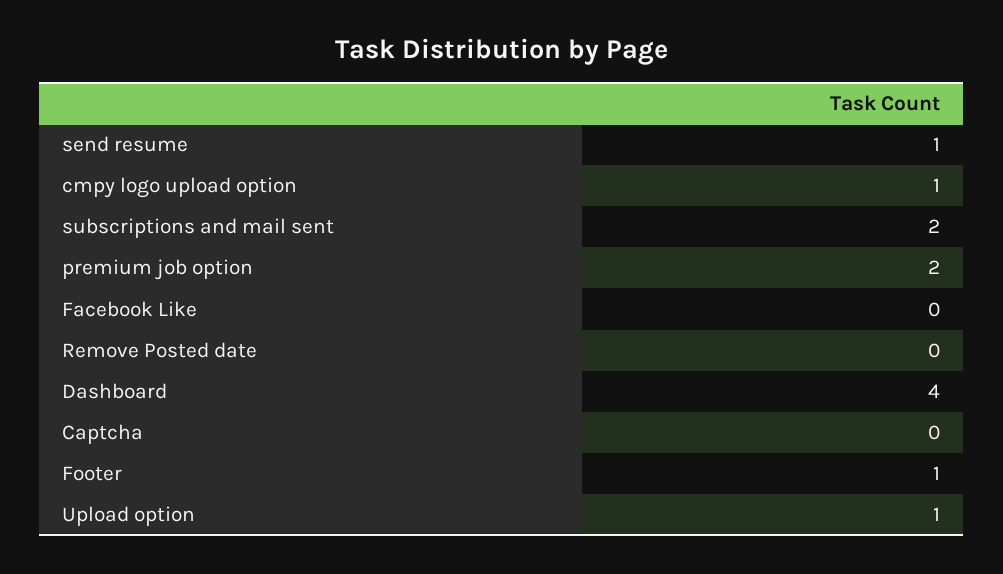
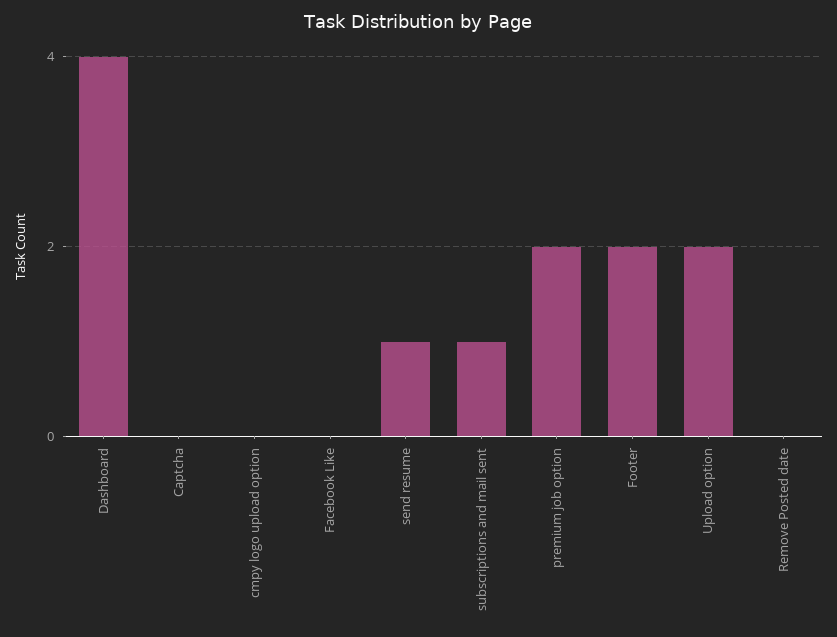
cmpy logo upload option: 1 -> 0
subscriptions and mail sent: 2 -> 1
Footer: 1 -> 2
Upload option: 1 -> 2

